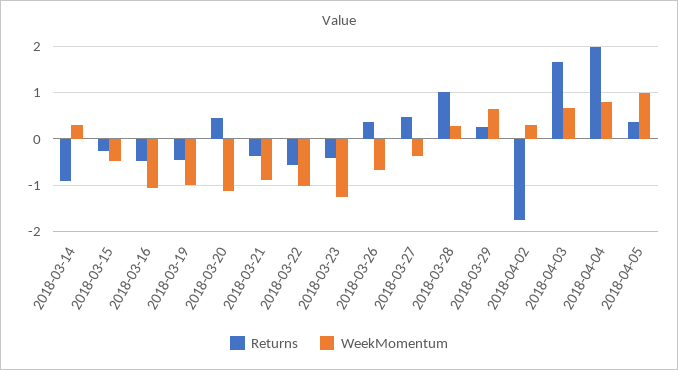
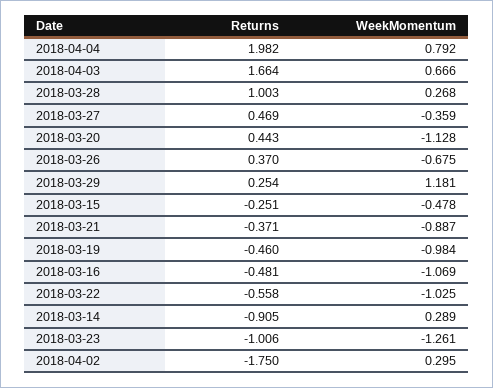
Returns, 2018-03-23: -0.4 -> -1.006
WeekMomentum, 2018-03-29: 0.6 -> 1.181
Returns, 2018-04-05: 0.4 -> none
WeekMomentum, 2018-04-05: 1 -> none

